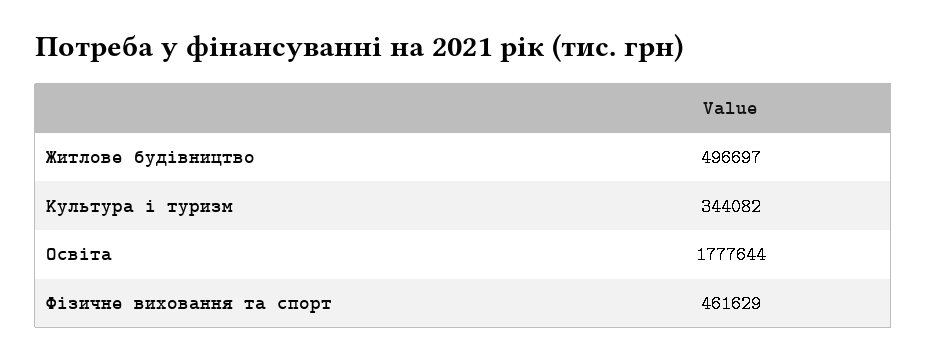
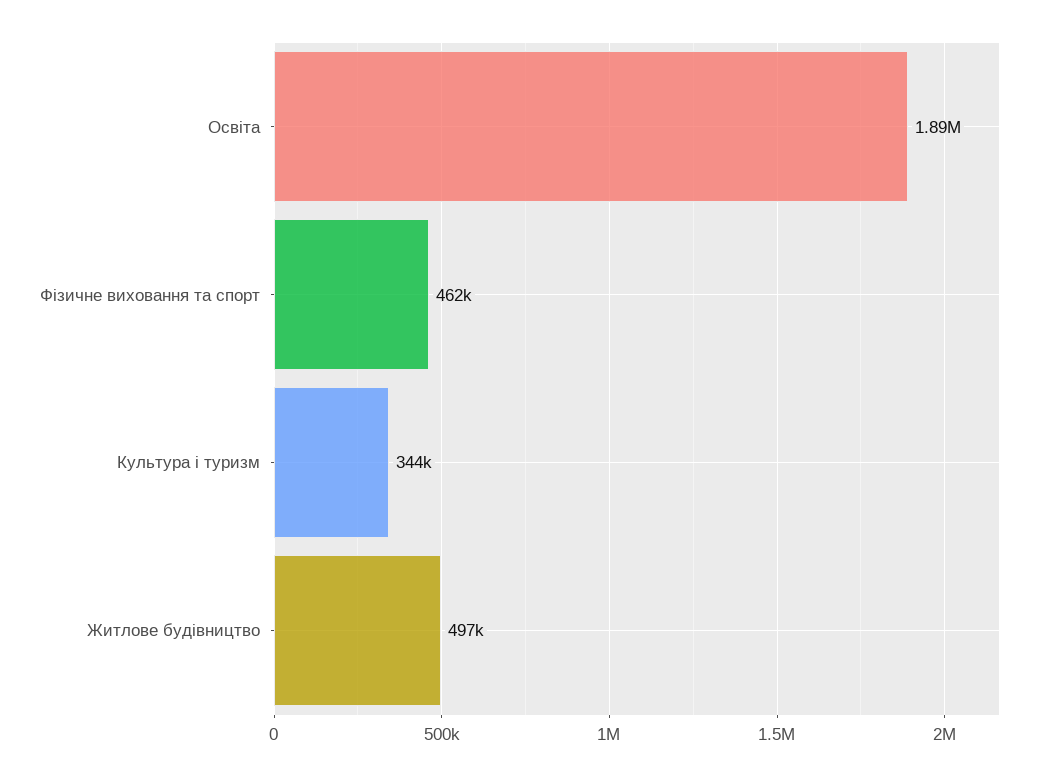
Освіта: 1777644 -> 1890000

